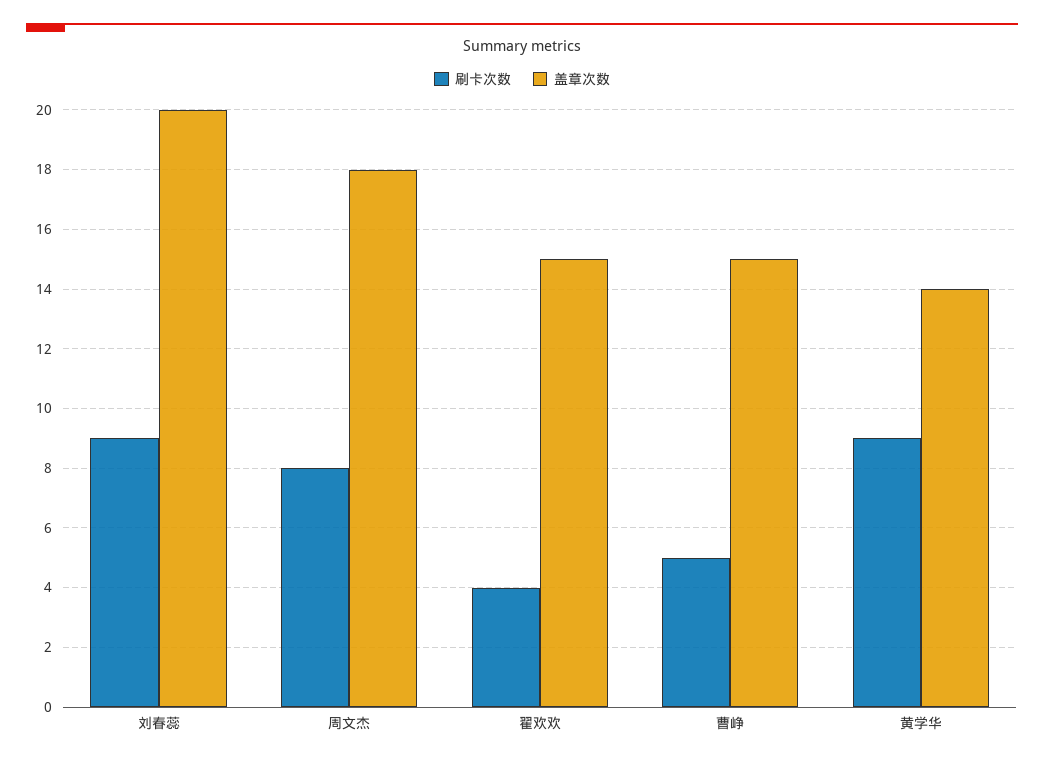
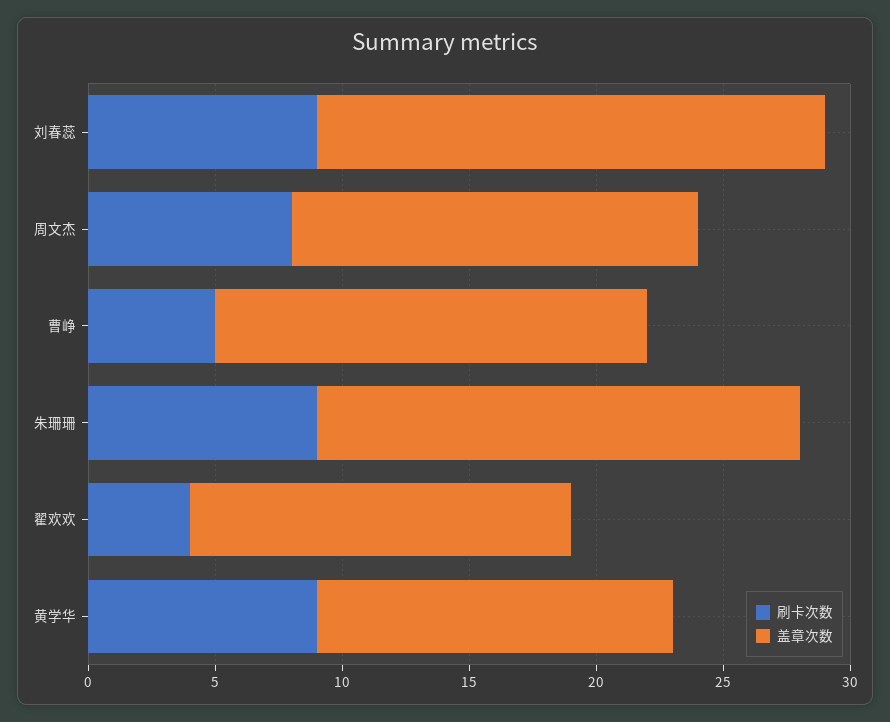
盖章次数, 周文杰: 18 -> 16
盖章次数, 曹峥: 15 -> 17
刷卡次数, 朱珊珊: none -> 9
盖章次数, 朱珊珊: none -> 19

